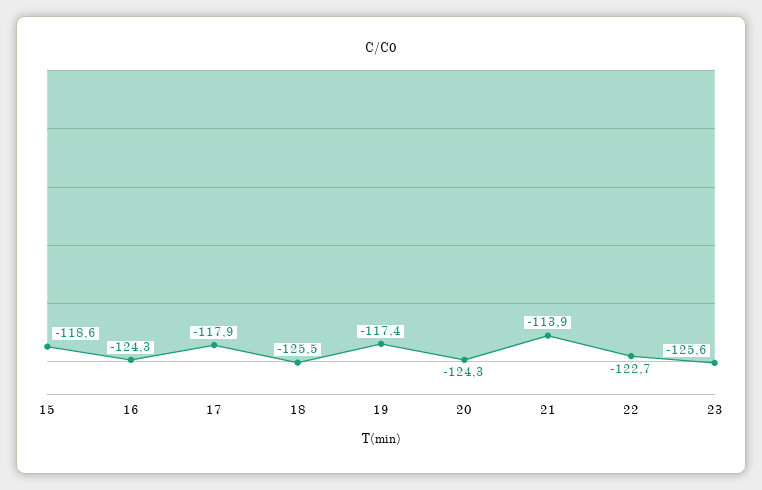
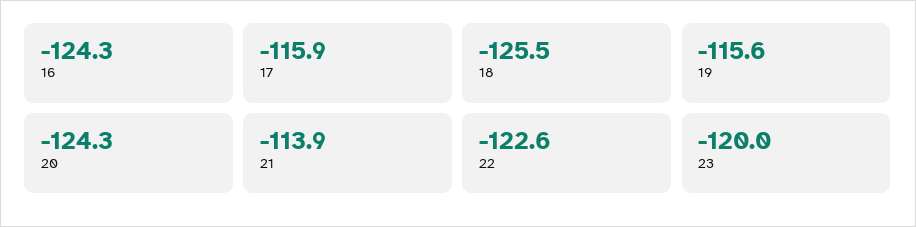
15: -118.6 -> none
17: -117.9 -> -115.9
19: -117.4 -> -115.6
22: -122.7 -> -122.6
23: -125.6 -> -120

